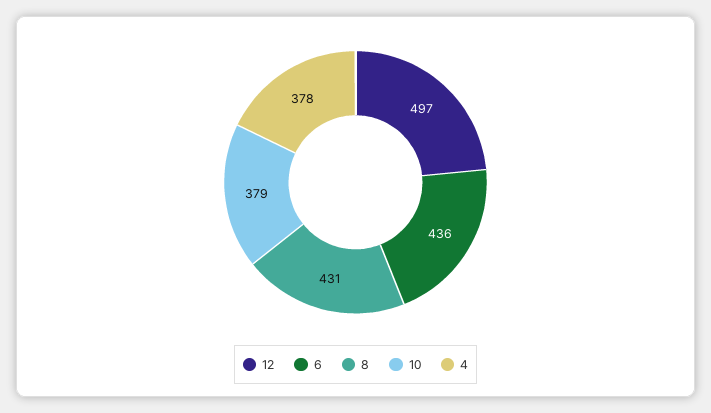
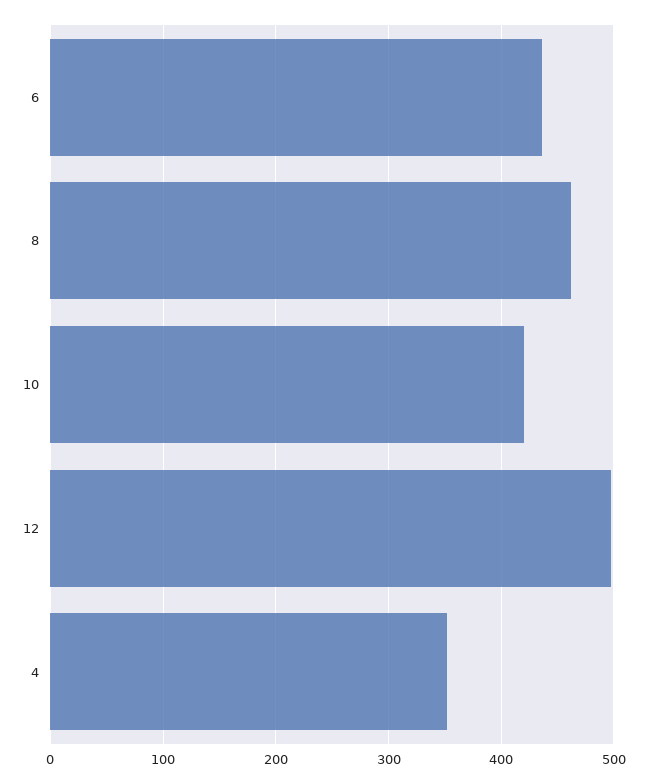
8: 431 -> 460
10: 379 -> 420
4: 378 -> 350

